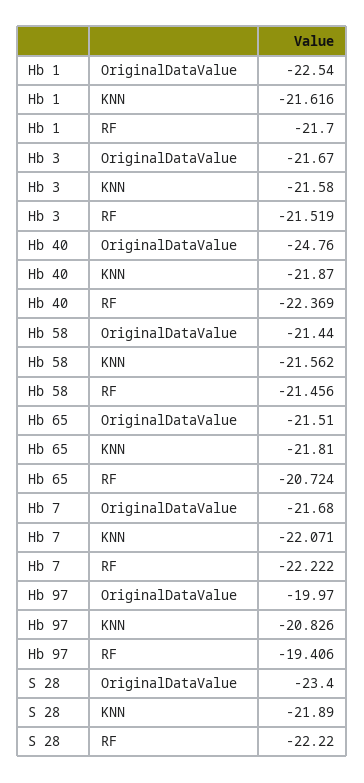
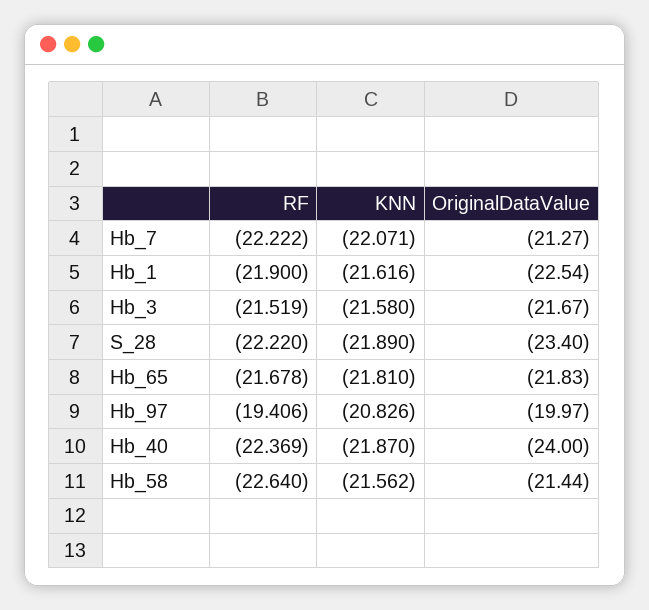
Hb 1, RF: -21.7 -> -21.9
Hb 40, OriginalDataValue: -24.76 -> -24
Hb 58, RF: -21.456 -> -22.64
Hb 65, OriginalDataValue: -21.51 -> -21.83
Hb 65, RF: -20.724 -> -21.678
Hb 7, OriginalDataValue: -21.68 -> -21.27

